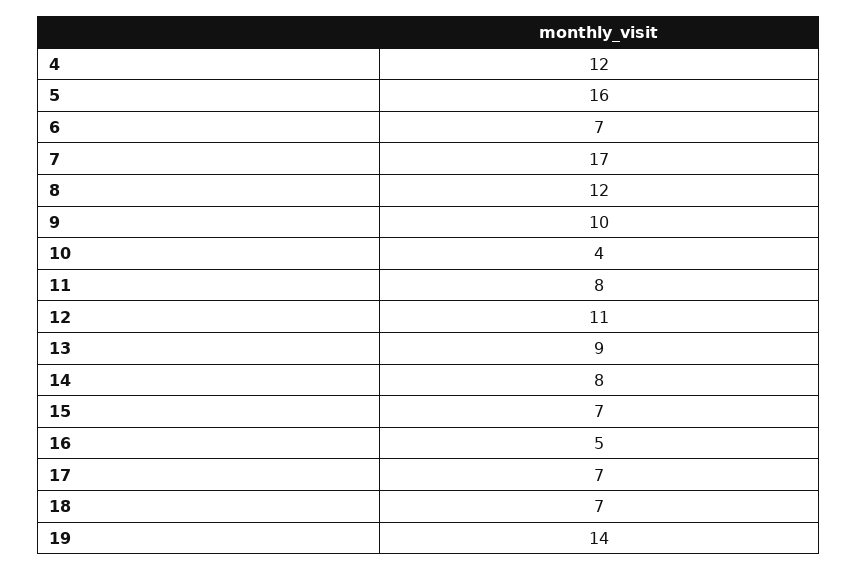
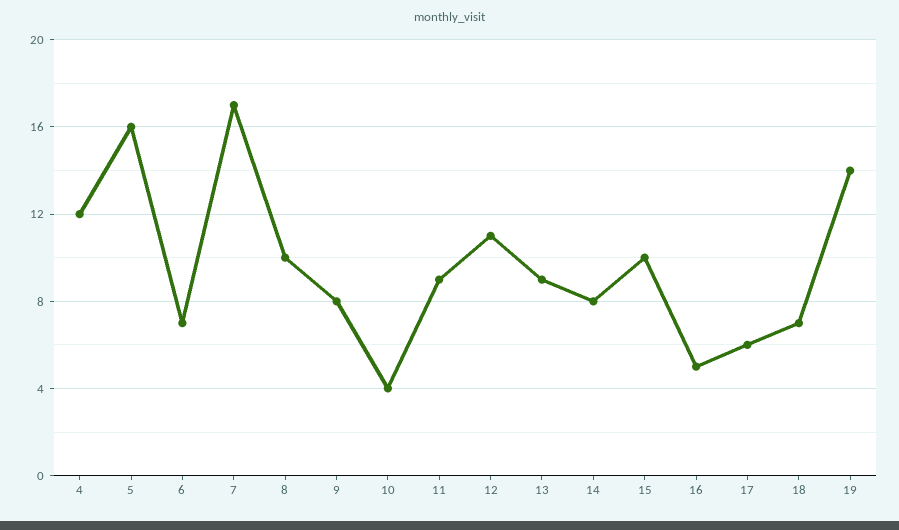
8: 12 -> 10
9: 10 -> 8
11: 8 -> 9
15: 7 -> 10
17: 7 -> 6

